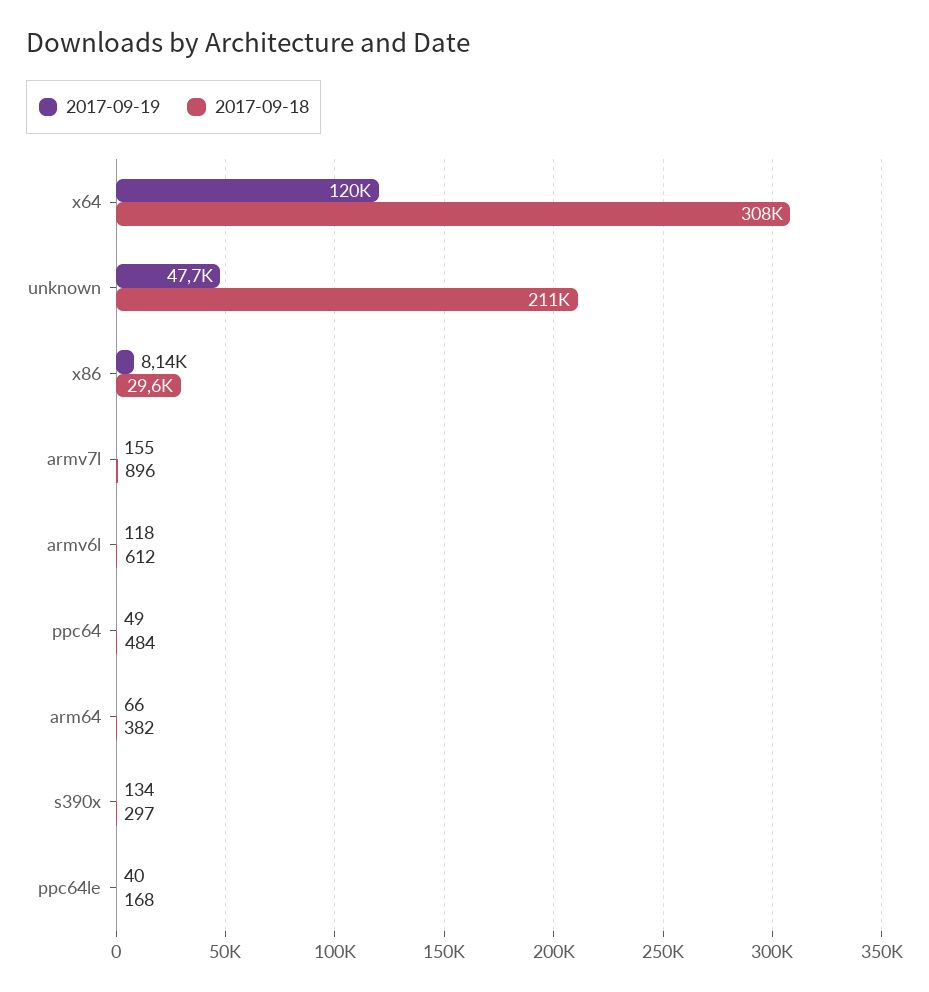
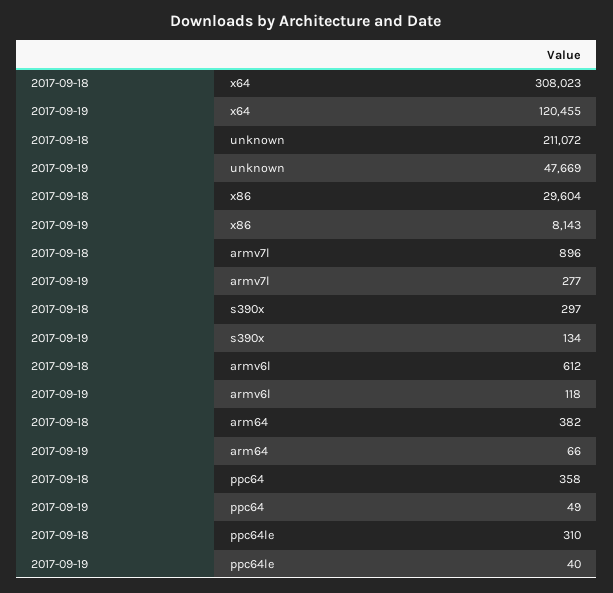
2017-09-19, armv7l: 155 -> 277
2017-09-18, ppc64: 484 -> 358
2017-09-18, ppc64le: 168 -> 310

